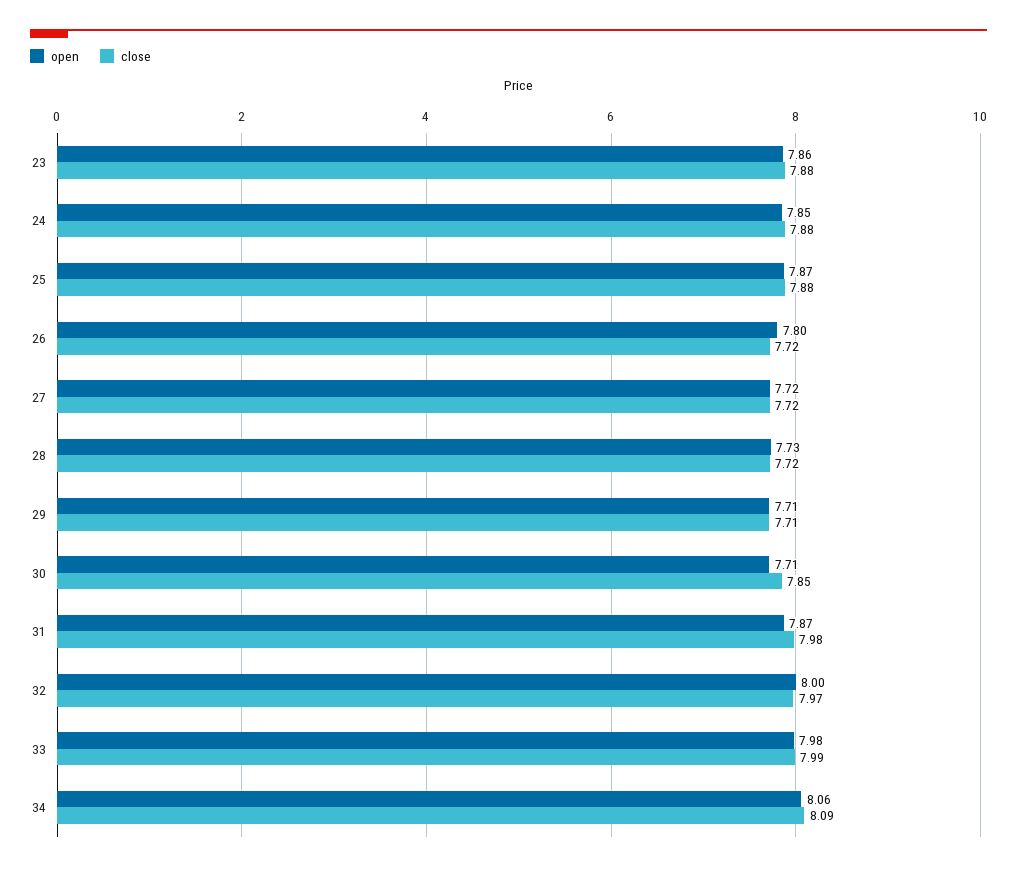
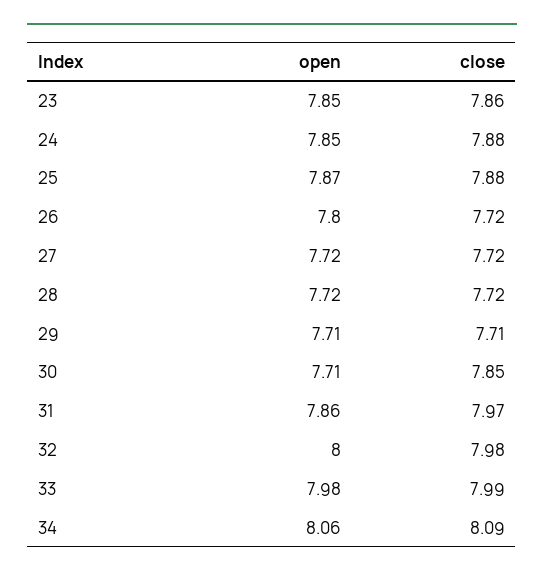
open, 23: 7.86 -> 7.85
close, 23: 7.88 -> 7.86
open, 28: 7.73 -> 7.72
open, 31: 7.87 -> 7.86
close, 31: 7.98 -> 7.97
close, 32: 7.97 -> 7.98

